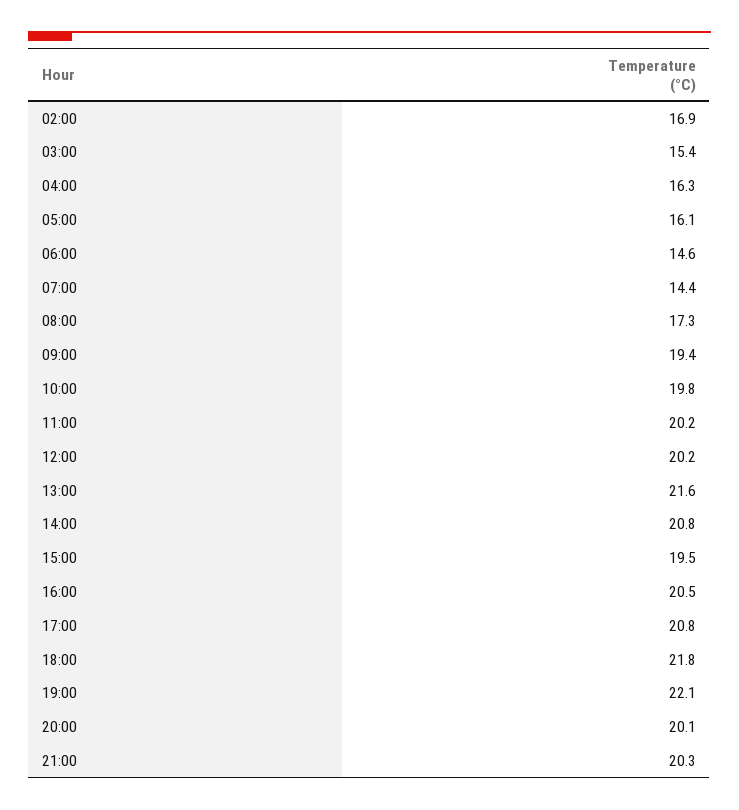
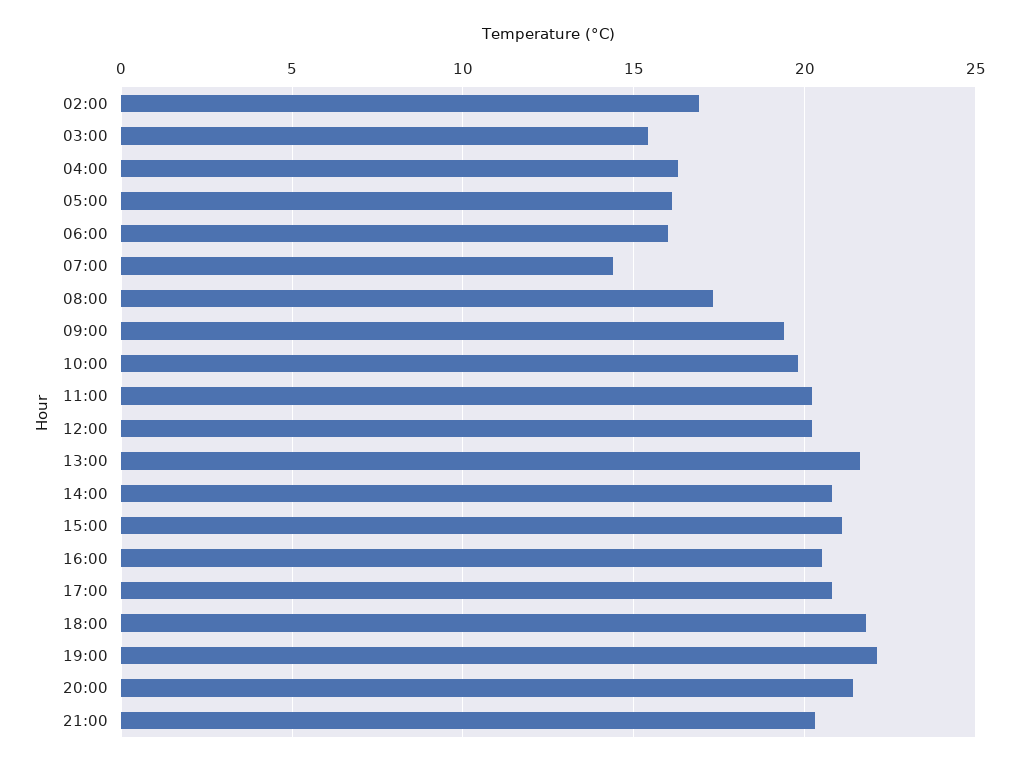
06:00: 14.6 -> 16
15:00: 19.5 -> 21
20:00: 20.1 -> 21.5

